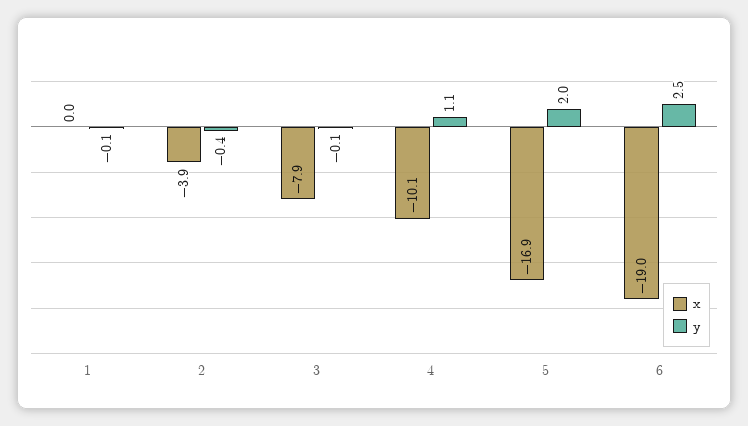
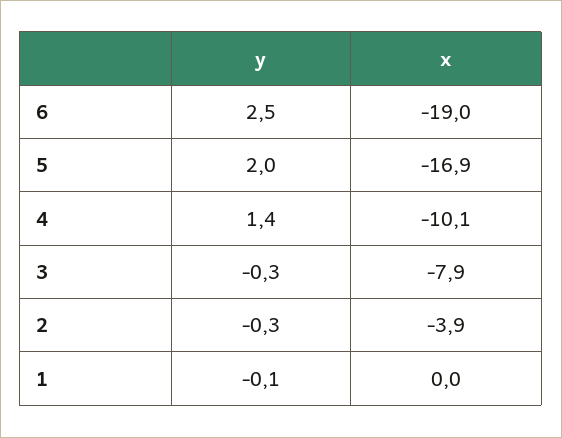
y, 2: -0.4 -> -0.3
y, 3: -0.1 -> -0.3
y, 4: 1.1 -> 1.4

